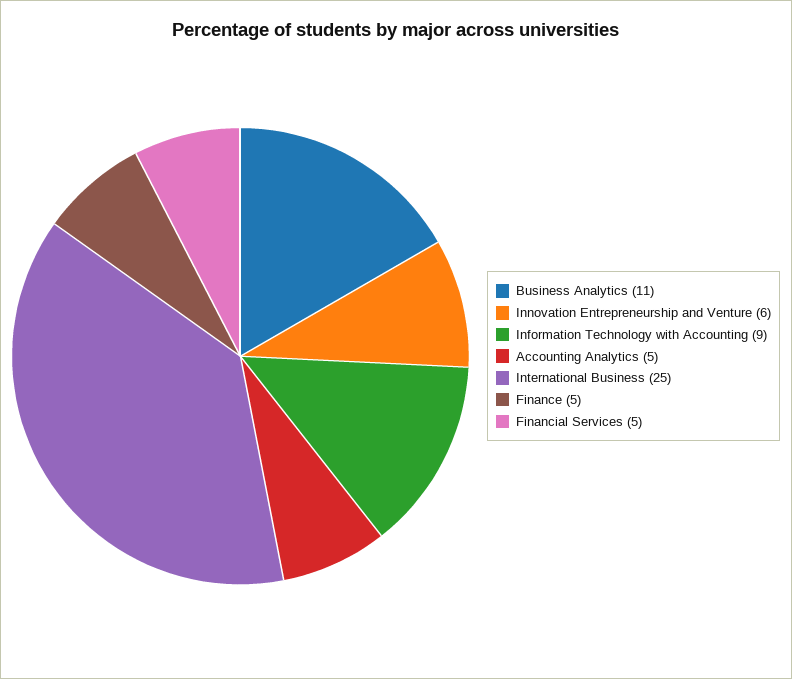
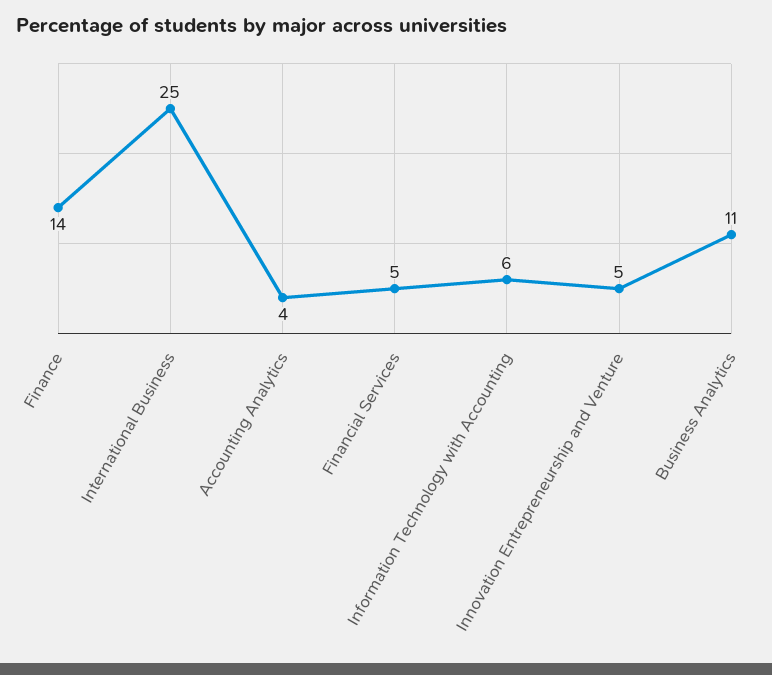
Innovation Entrepreneurship and Venture: 6 -> 5
Information Technology with Accounting: 9 -> 6
Accounting Analytics: 5 -> 4
Finance: 5 -> 14

